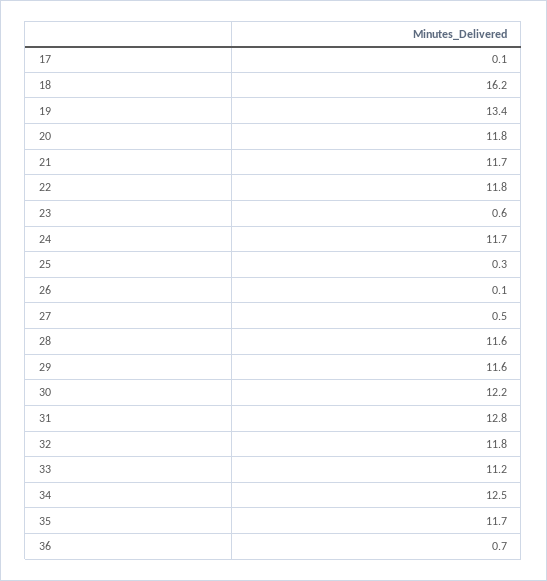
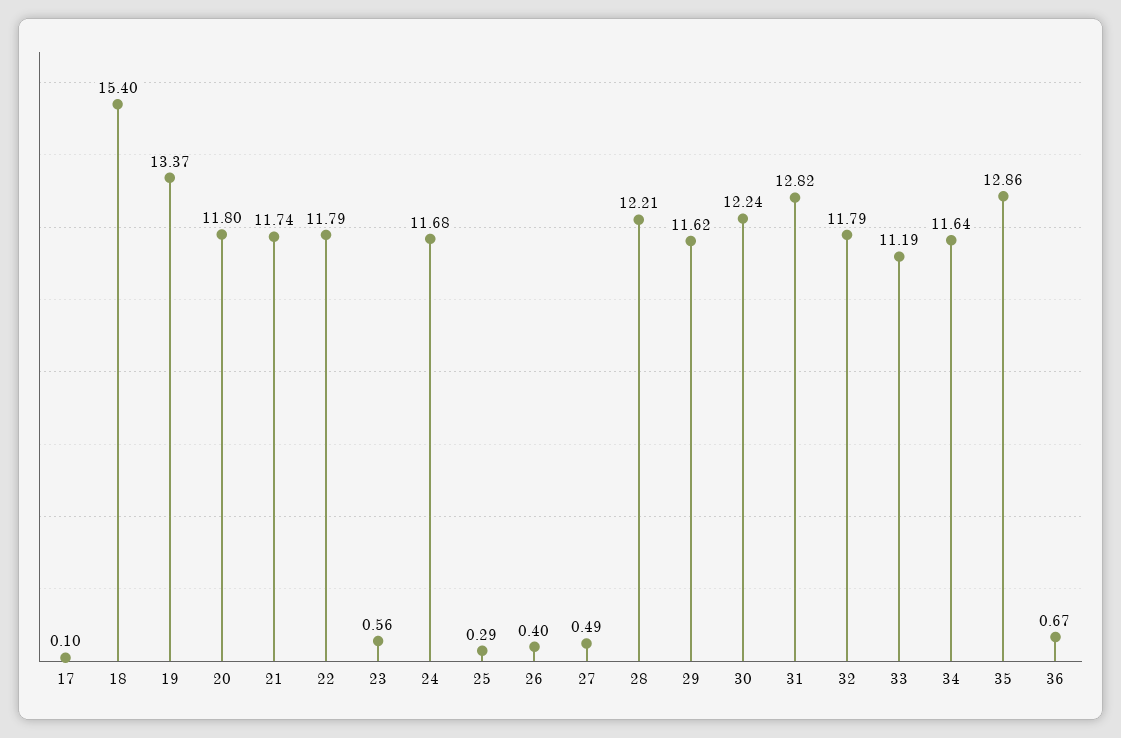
18: 16.2 -> 15.4
26: 0.1 -> 0.4
28: 11.6 -> 12.21
34: 12.5 -> 11.64
35: 11.7 -> 12.86

